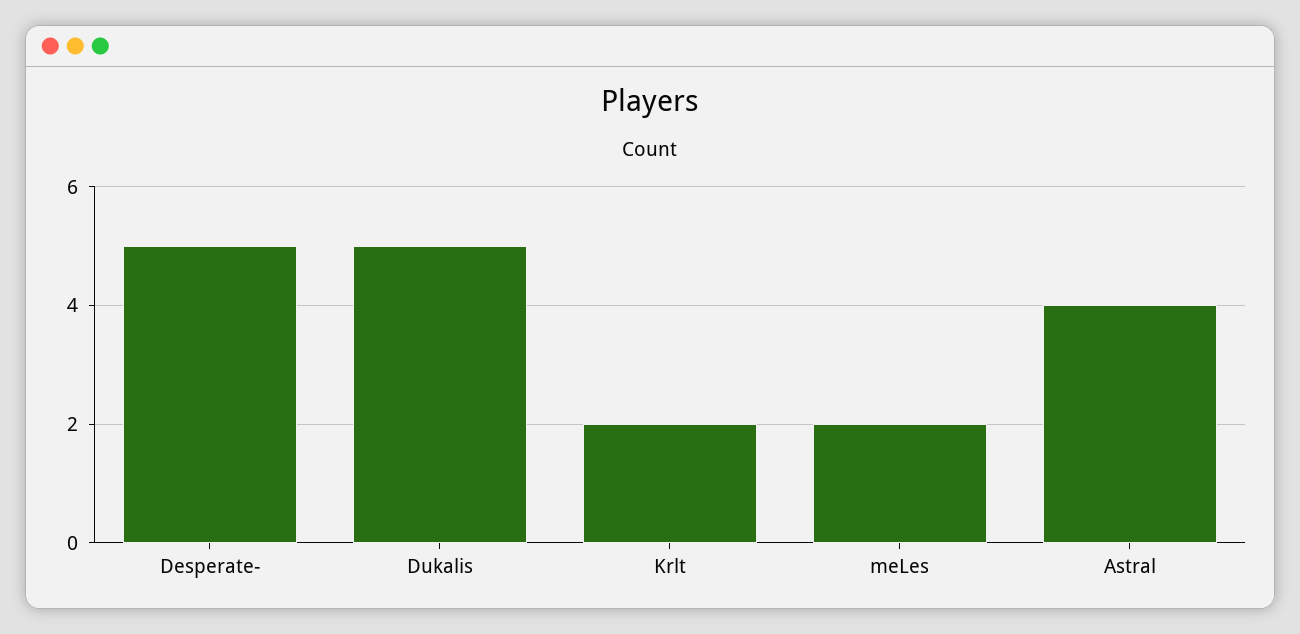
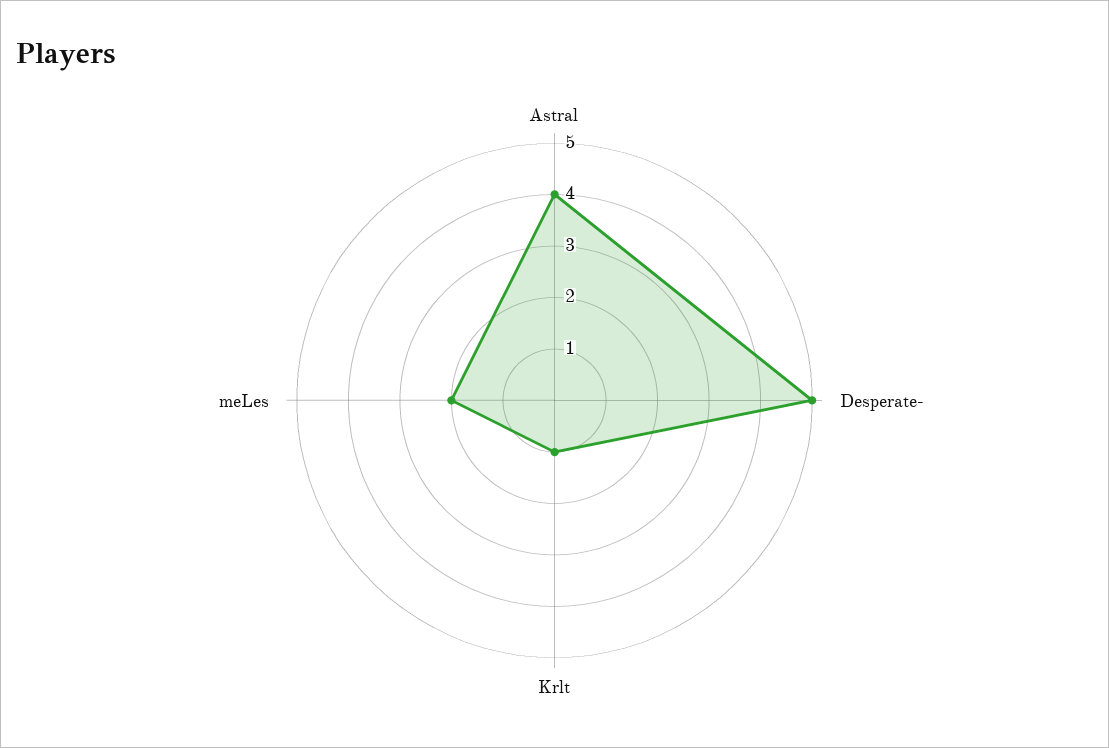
Dukalis: 5 -> none
Krlt: 2 -> 1

